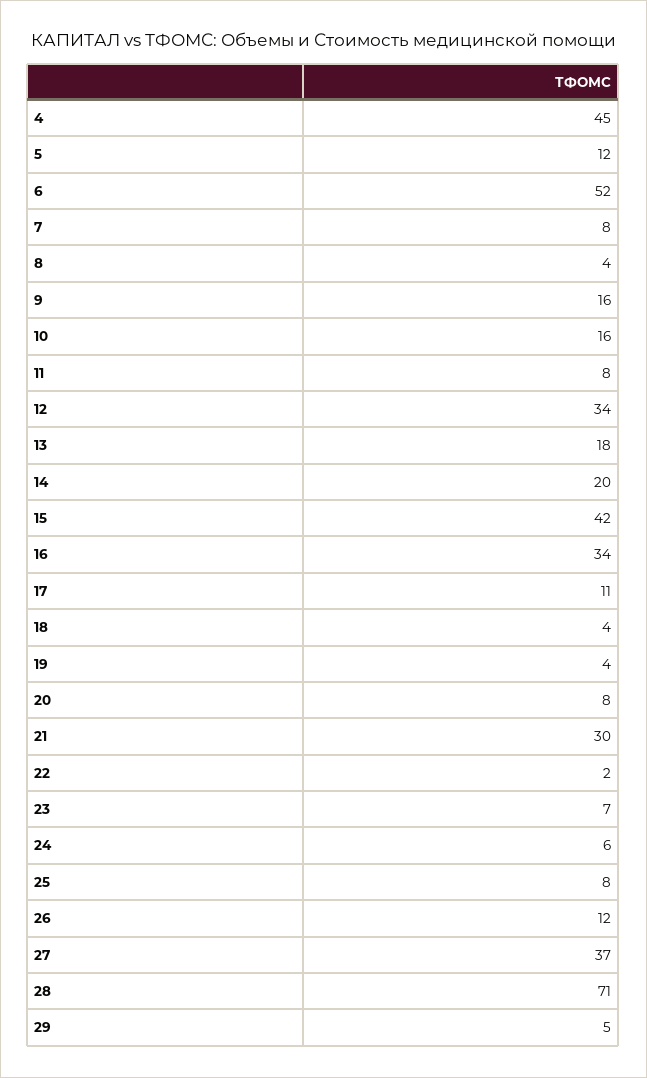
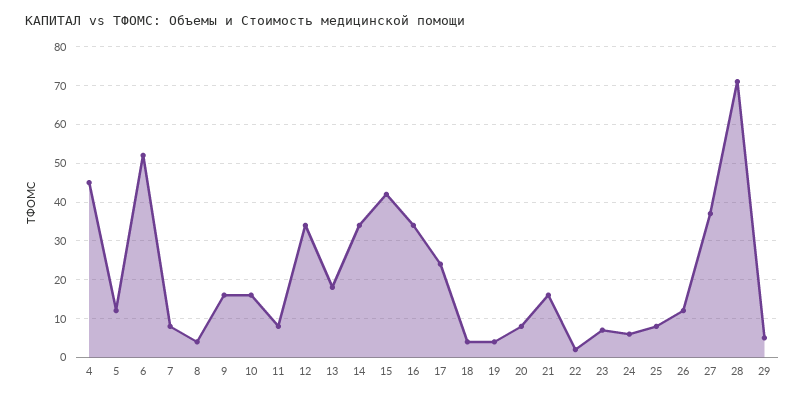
14: 20 -> 35
17: 11 -> 25
21: 30 -> 15

